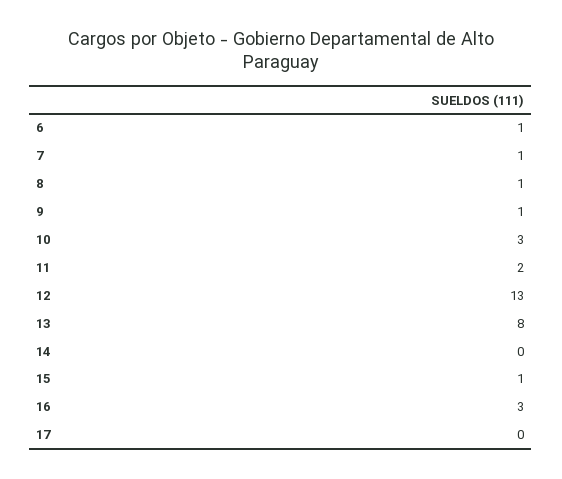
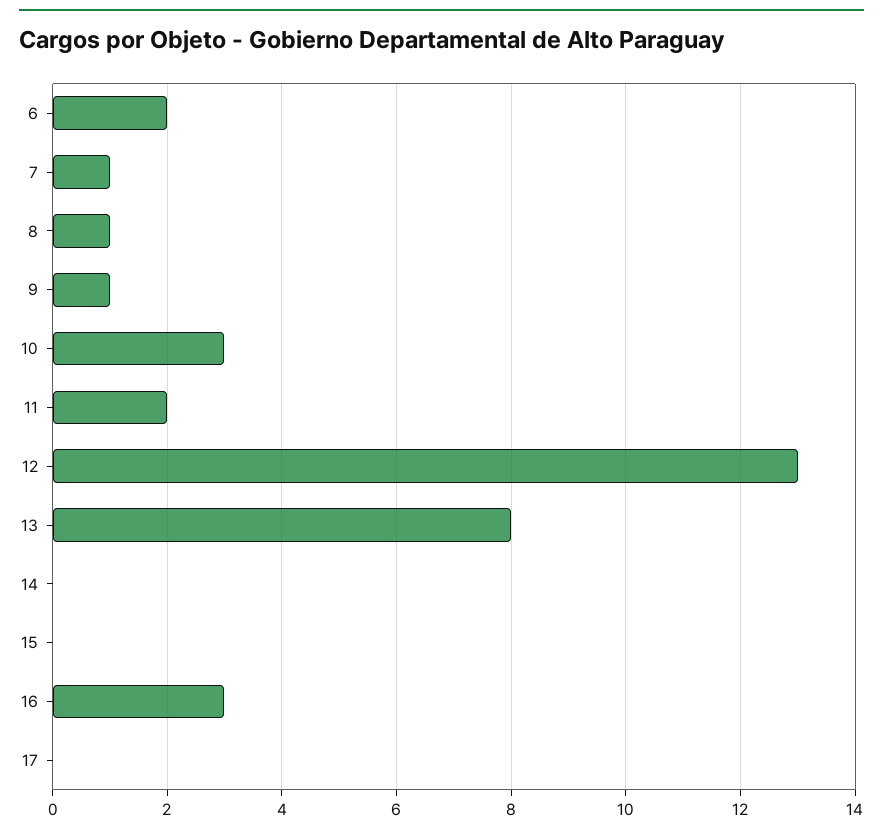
6: 1 -> 2
15: 1 -> 0

